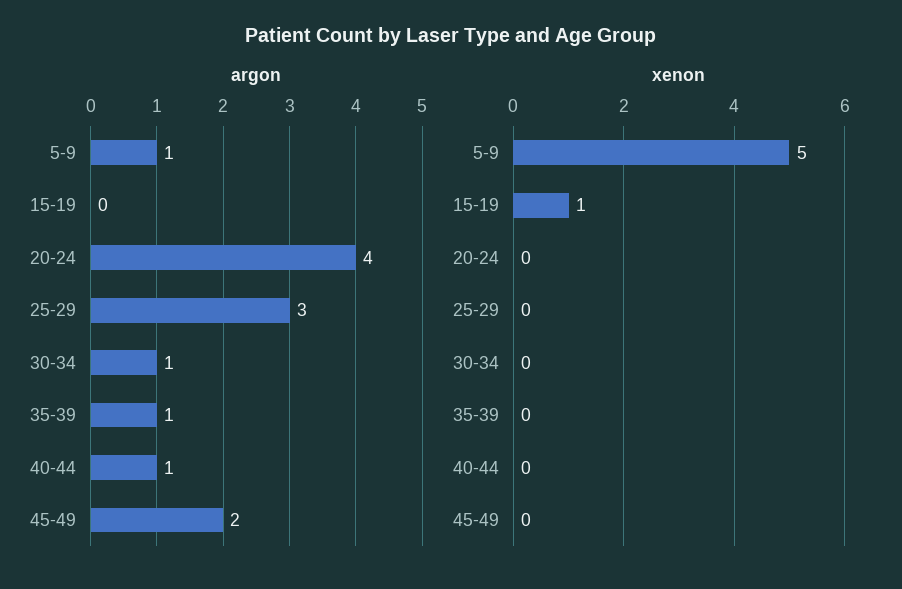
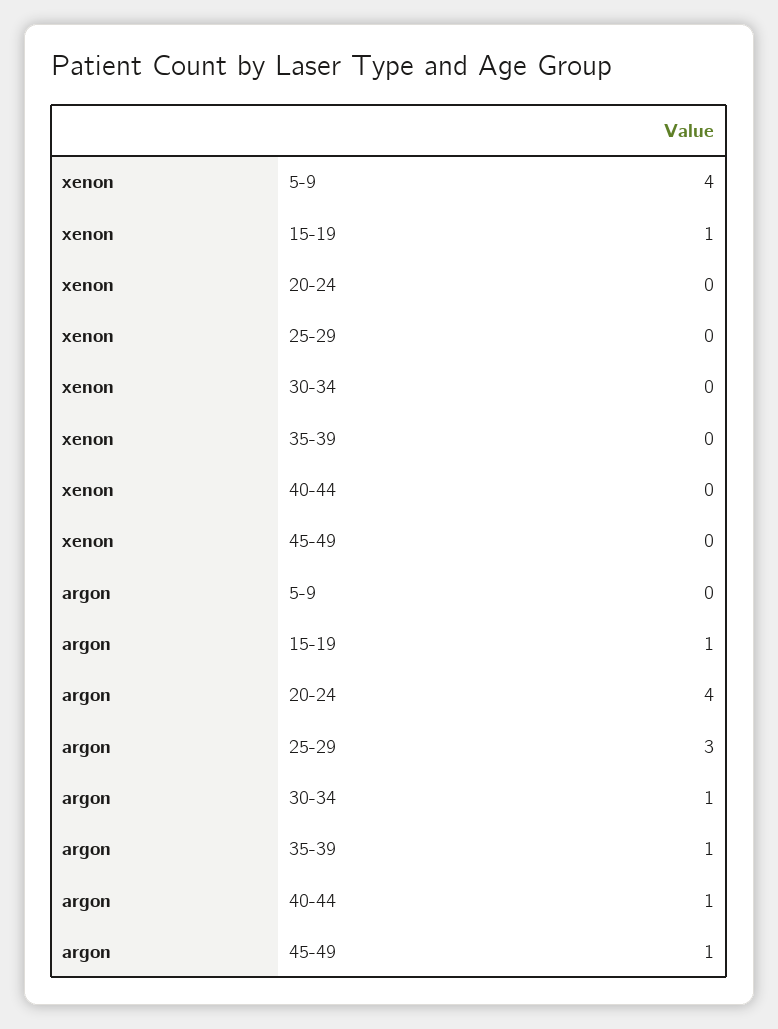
argon, 5-9: 1 -> 0
argon, 15-19: 0 -> 1
argon, 45-49: 2 -> 1
xenon, 5-9: 5 -> 4

